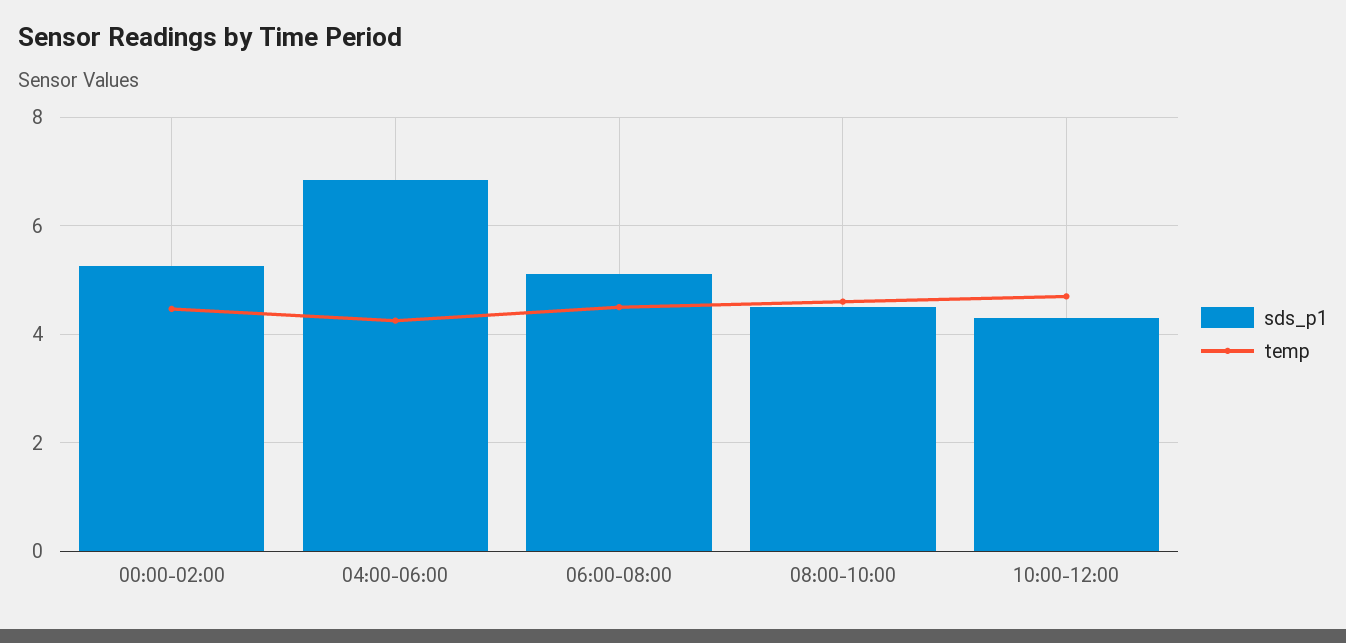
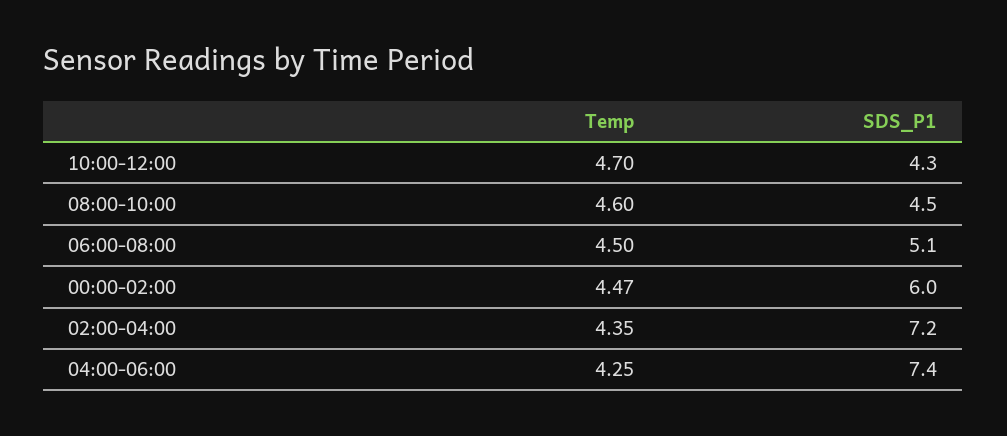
sds_p1, 00:00-02:00: 5.2 -> 6
sds_p1, 04:00-06:00: 6.8 -> 7.4
temp, 02:00-04:00: none -> 4.35
sds_p1, 02:00-04:00: none -> 7.2

